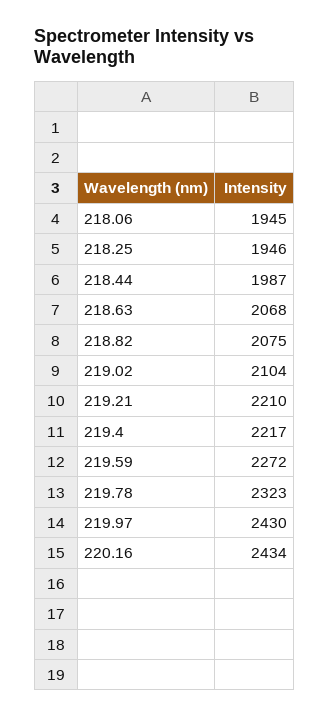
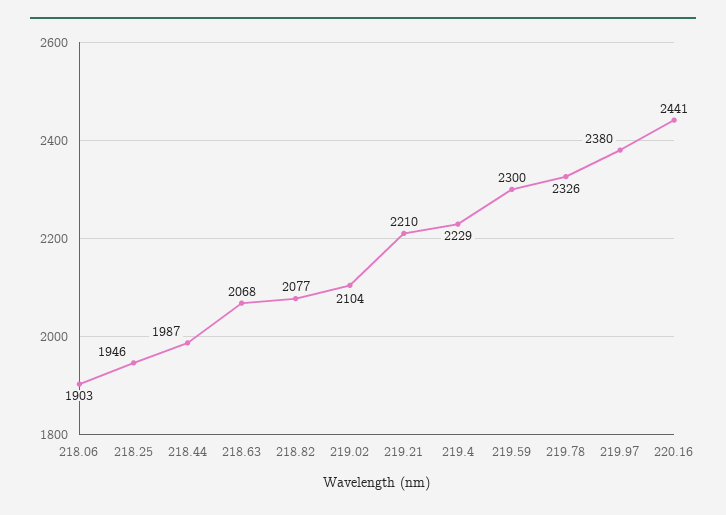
218.06: 1945 -> 1903
218.82: 2075 -> 2077
219.4: 2217 -> 2229
219.59: 2272 -> 2300
219.78: 2323 -> 2326
219.97: 2430 -> 2380
220.16: 2434 -> 2441

